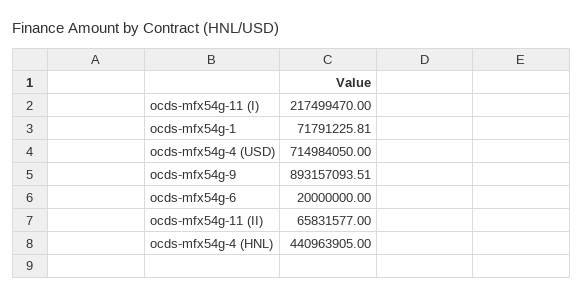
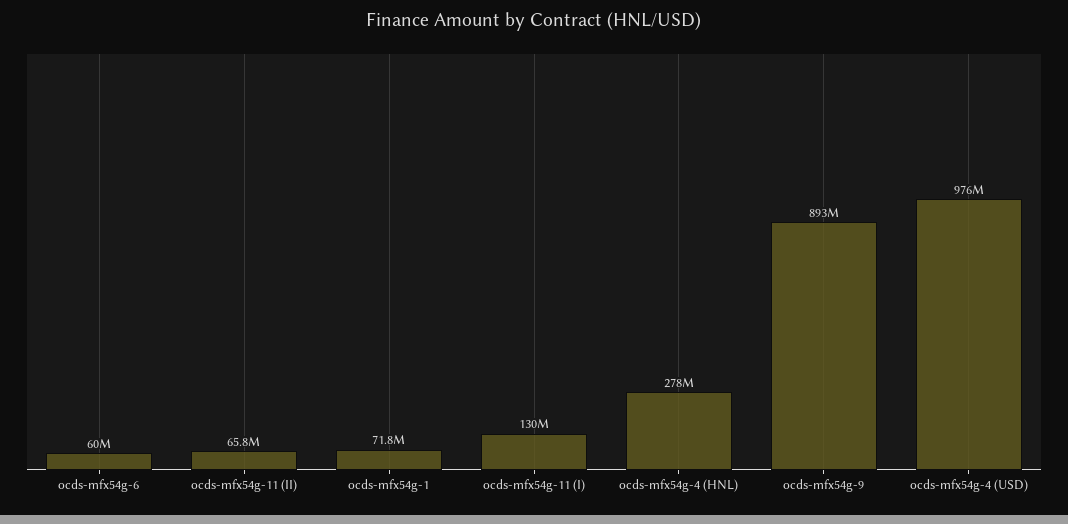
ocds-mfx54g-11 (I): 217499470 -> 130000000
ocds-mfx54g-4 (USD): 714984050 -> 976000000
ocds-mfx54g-6: 20000000 -> 60000000
ocds-mfx54g-4 (HNL): 440963905 -> 278000000

